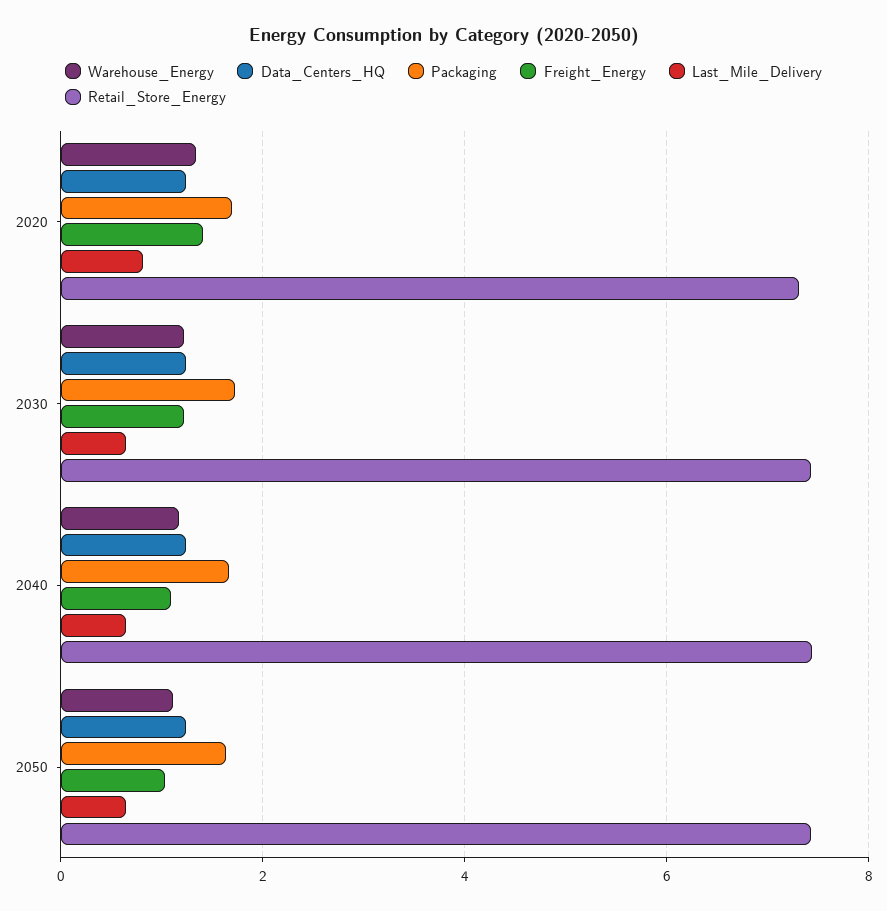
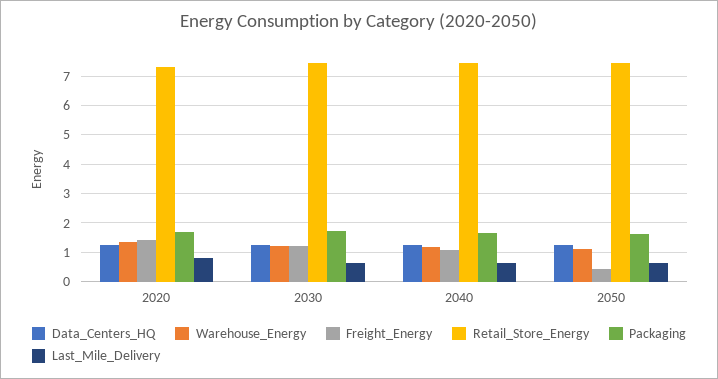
Freight_Energy, 2050: 1 -> 0.5

